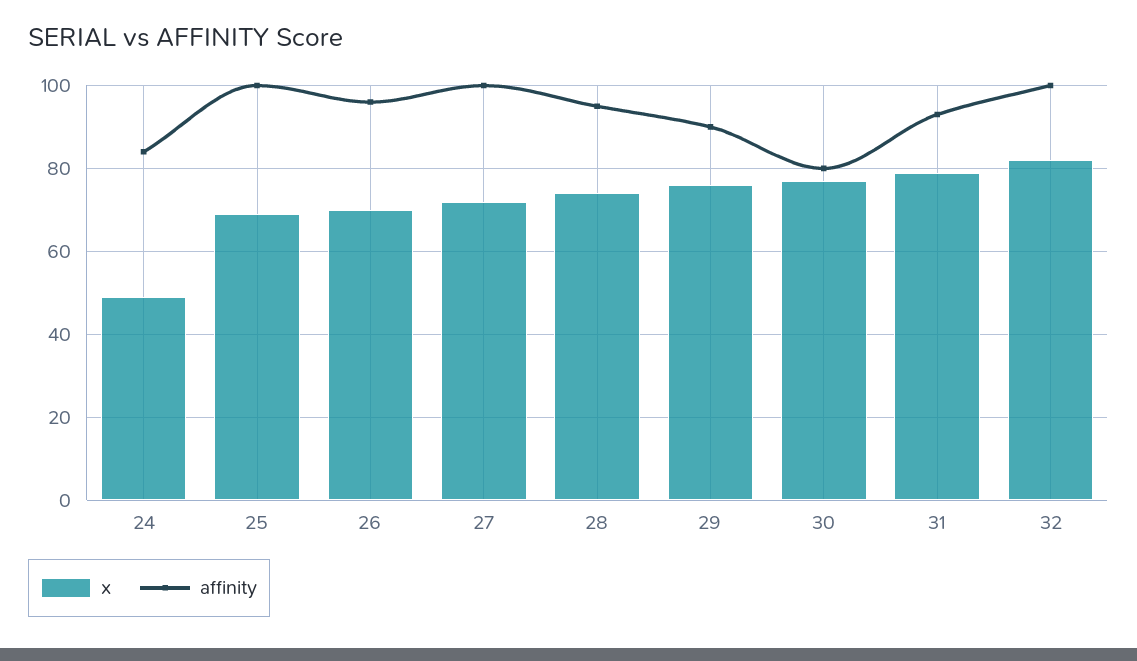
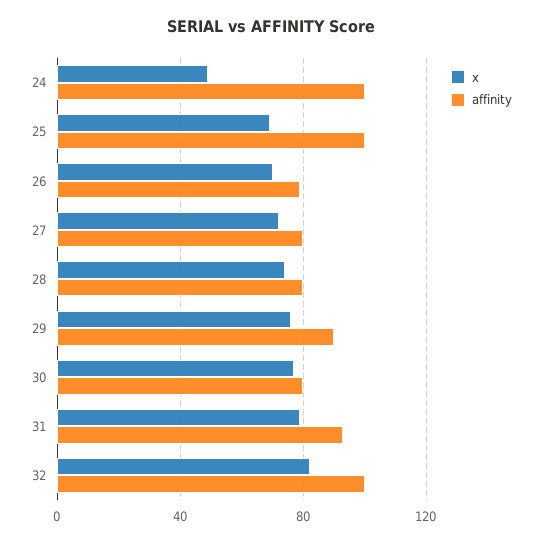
affinity, 24: 85 -> 100
affinity, 26: 95 -> 80
affinity, 27: 100 -> 80
affinity, 28: 95 -> 80

